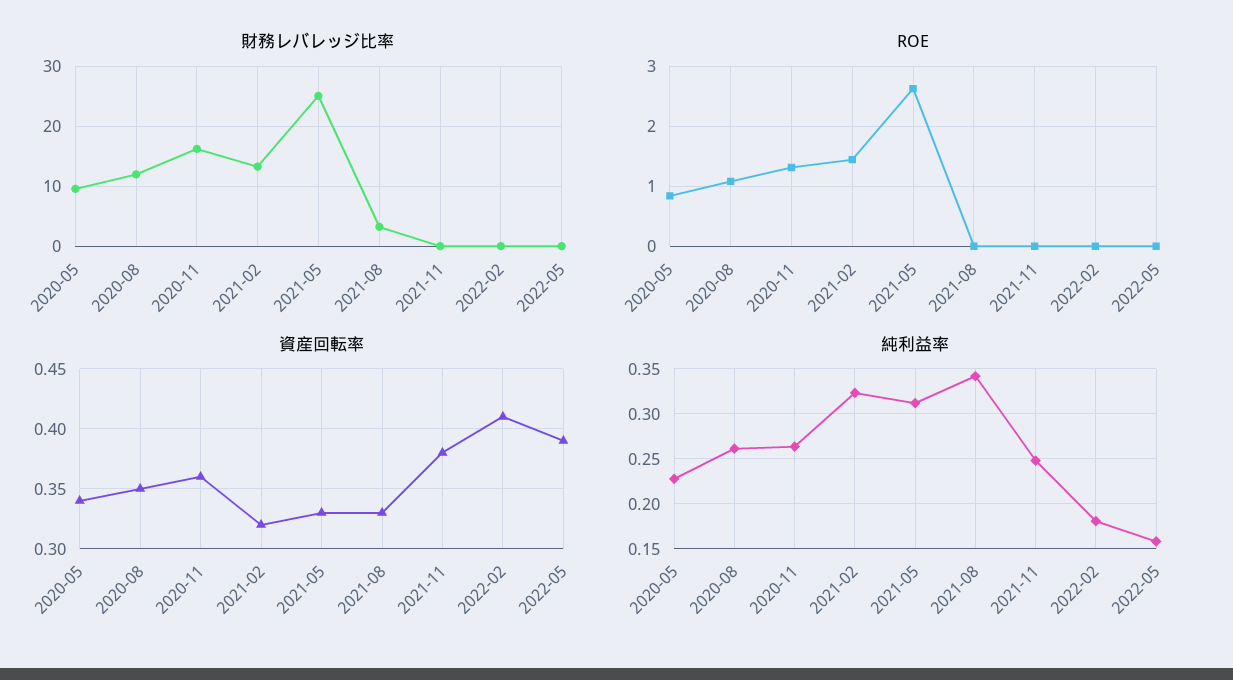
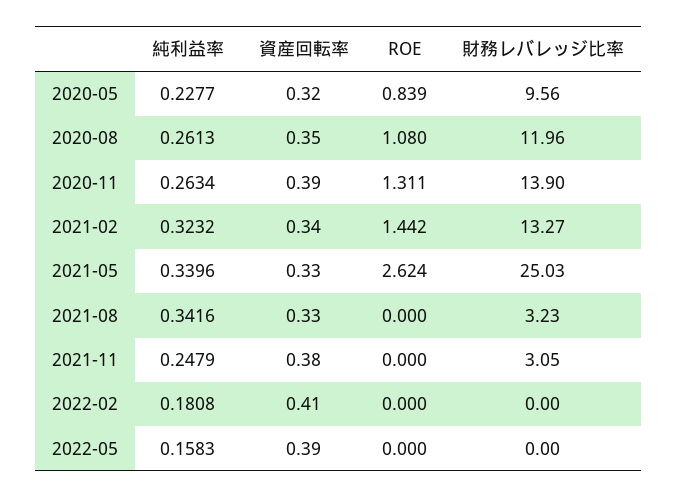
財務レバレッジ比率, 2020-11: 16 -> 13.9
財務レバレッジ比率, 2021-11: 0 -> 3.05
資産回転率, 2020-05: 0.34 -> 0.32
資産回転率, 2020-11: 0.36 -> 0.39
資産回転率, 2021-02: 0.32 -> 0.34
純利益率, 2021-05: 0.31 -> 0.3396

